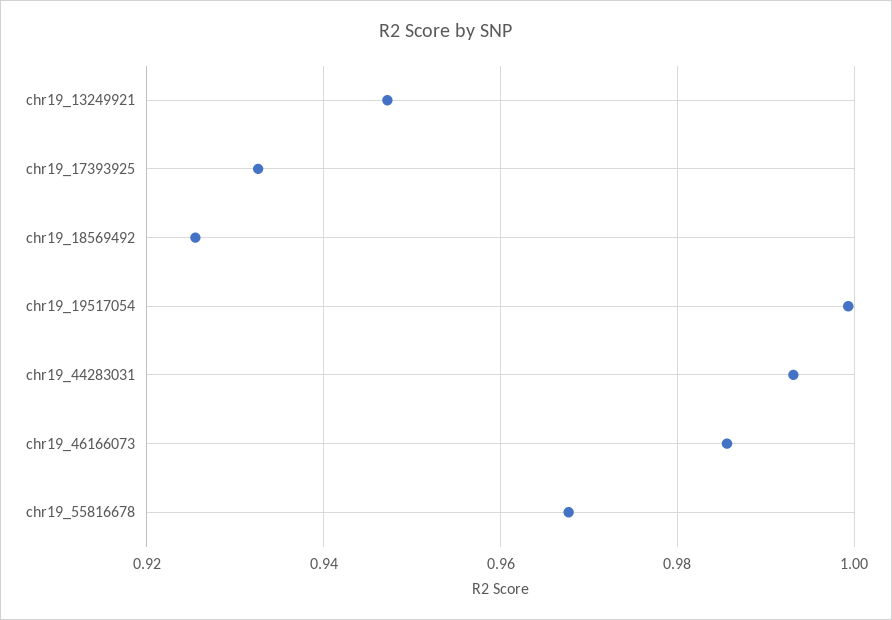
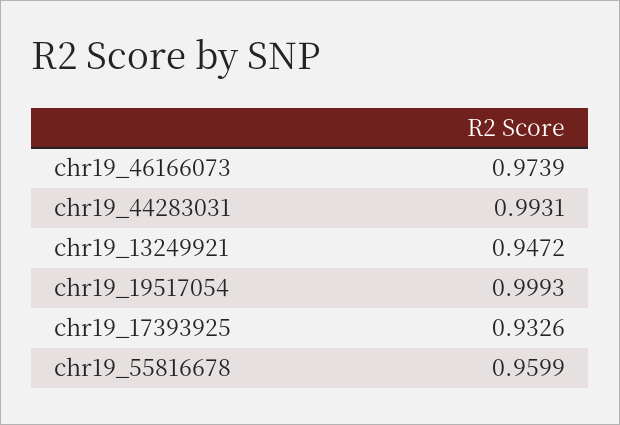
chr19_18569492: 0.926 -> none
chr19_46166073: 0.986 -> 0.9739
chr19_55816678: 0.968 -> 0.9599

